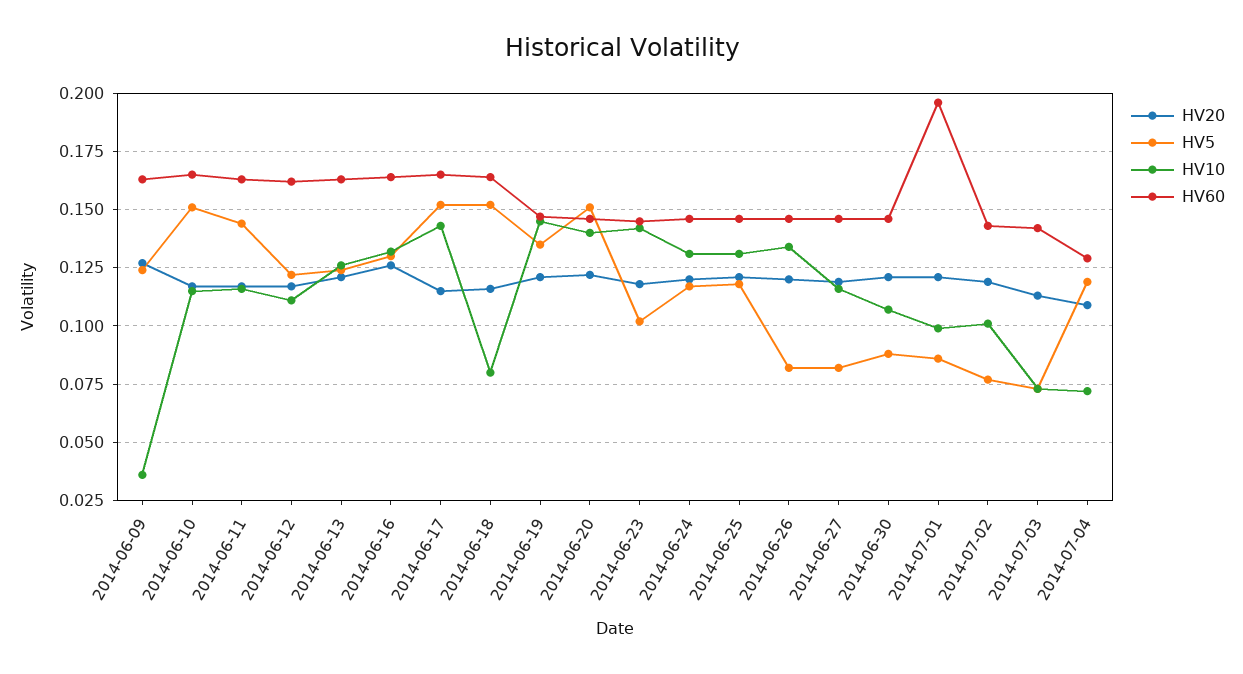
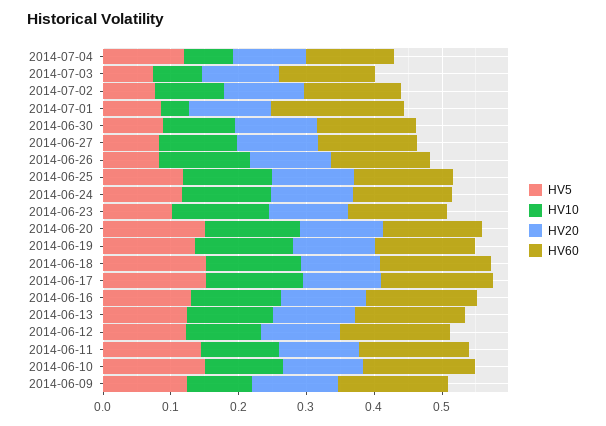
HV10, 2014-06-09: 0.035 -> 0.1
HV10, 2014-06-18: 0.08 -> 0.14
HV10, 2014-07-01: 0.1 -> 0.04

